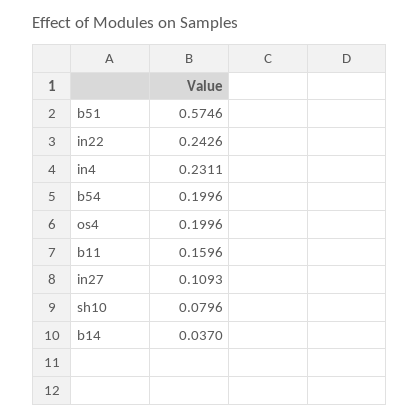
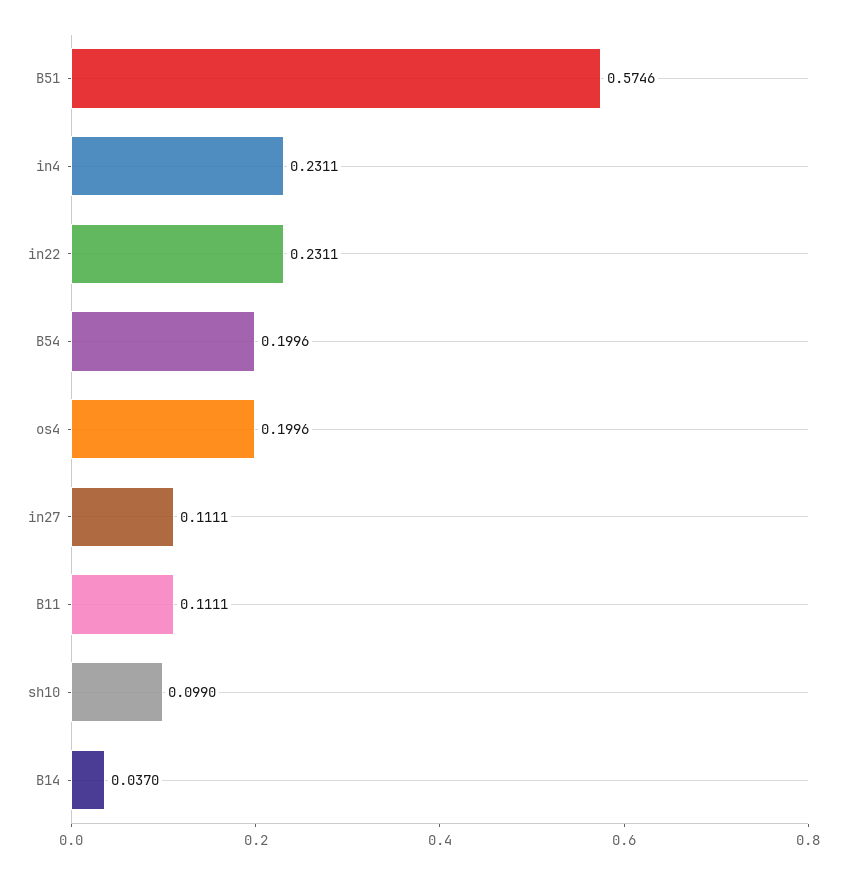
in22: 0.2426 -> 0.2311
b11: 0.1596 -> 0.1111
in27: 0.1093 -> 0.1111
sh10: 0.0796 -> 0.099

